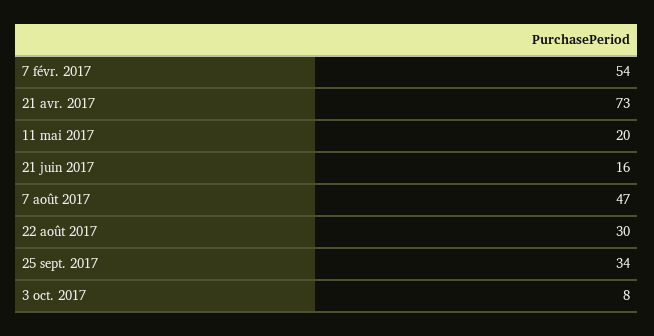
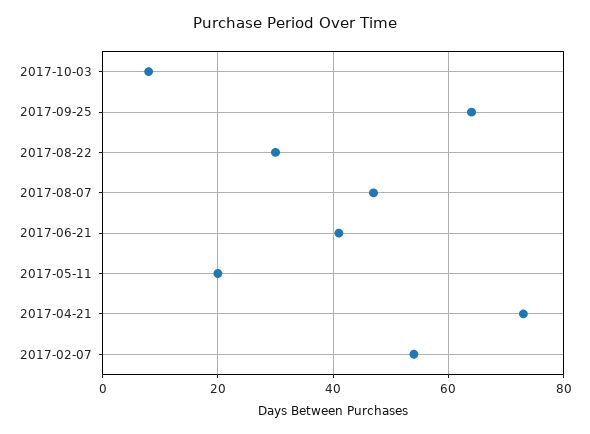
21 juin 2017: 16 -> 40
25 sept. 2017: 34 -> 65

